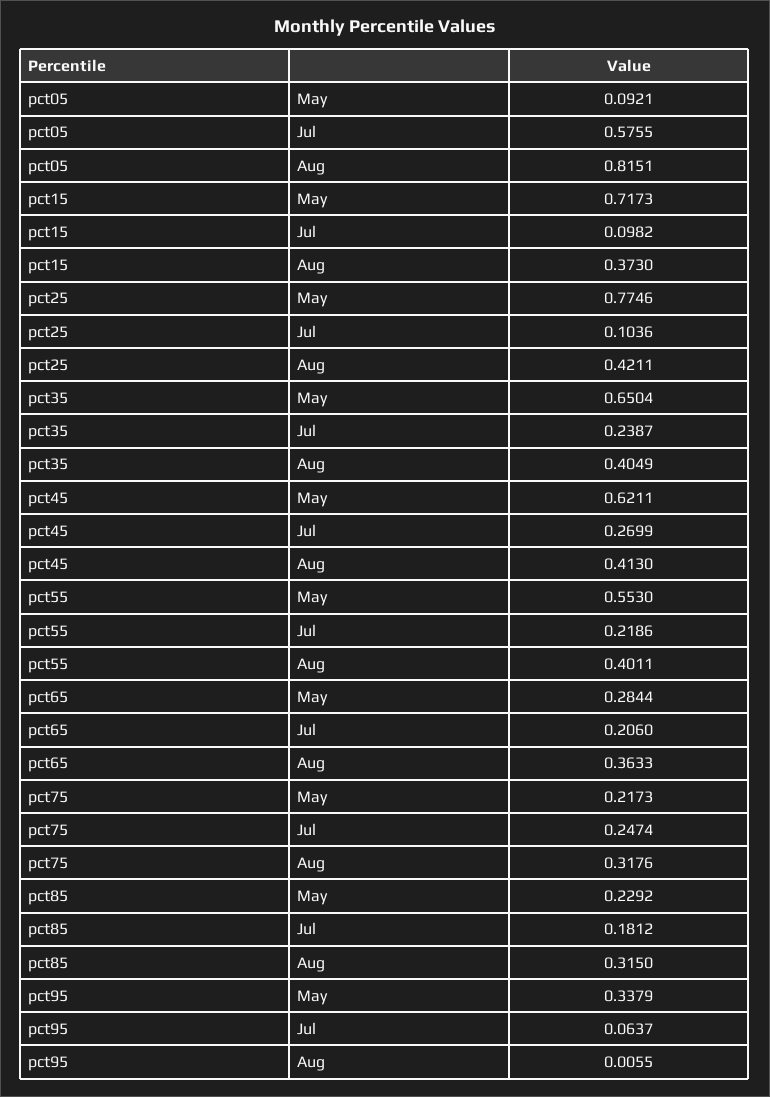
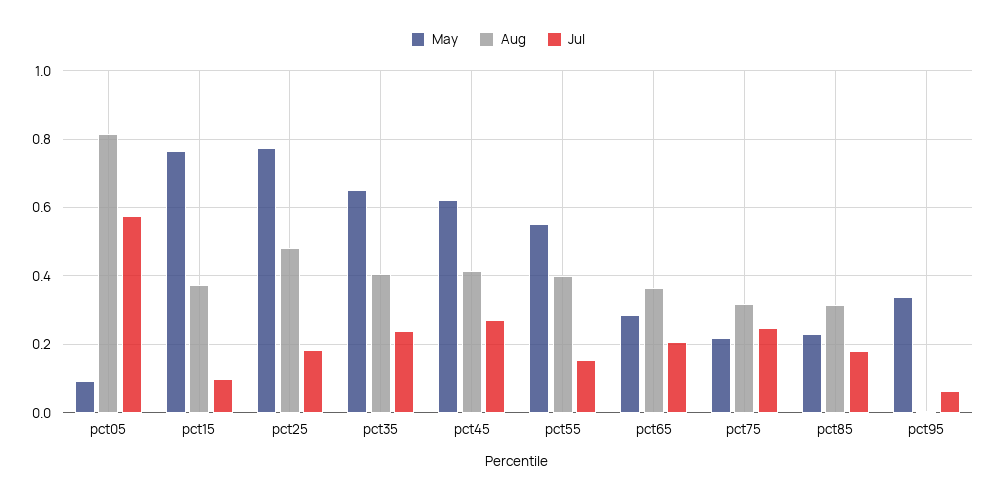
May, pct15: 0.7173 -> 0.76
Jul, pct25: 0.1036 -> 0.18
Aug, pct25: 0.4211 -> 0.48
Jul, pct55: 0.2186 -> 0.16

